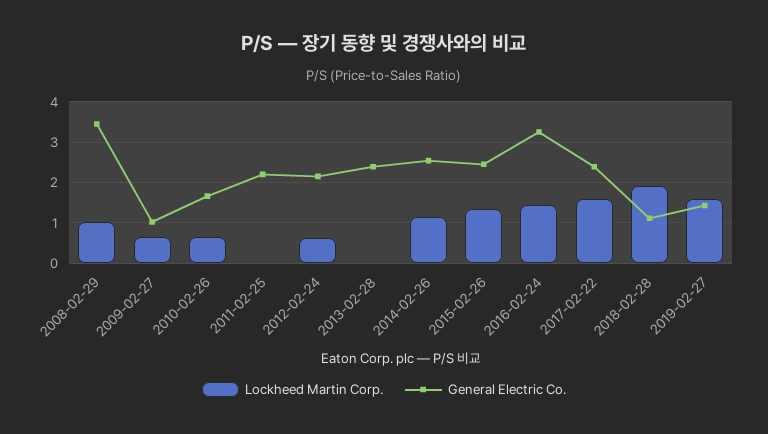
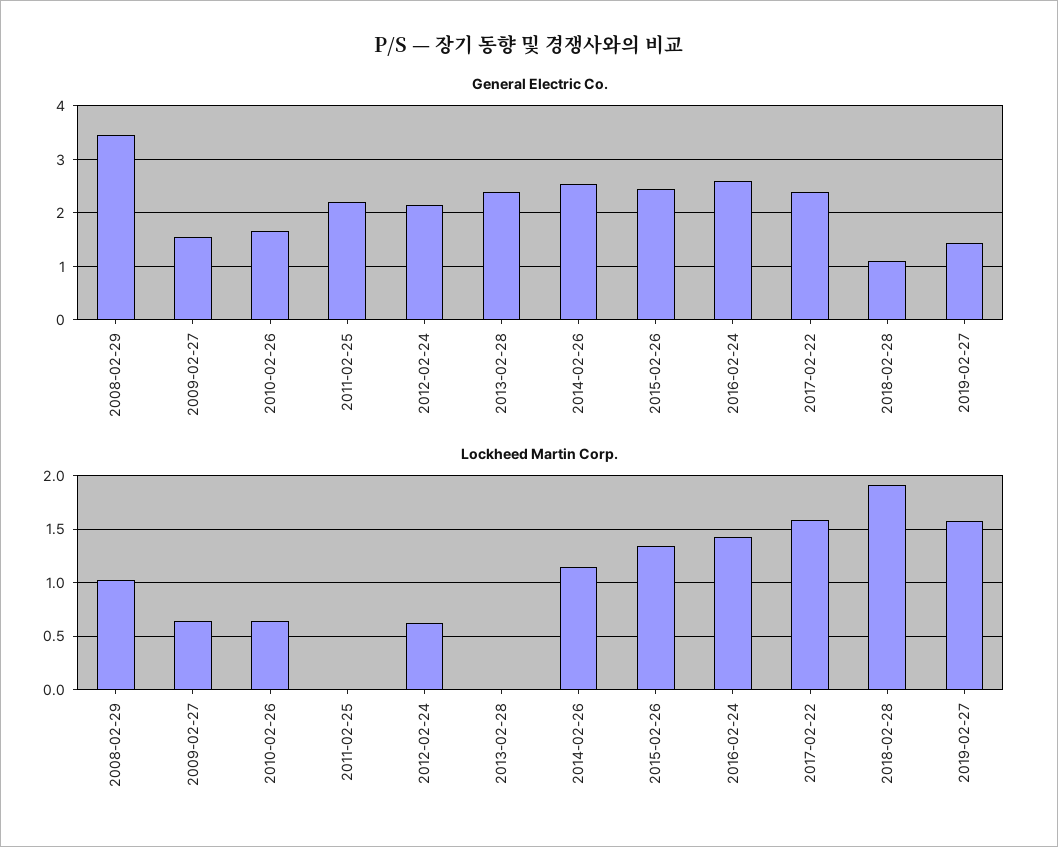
General Electric Co., 2009-02-27: 1 -> 1.6
General Electric Co., 2016-02-24: 3.2 -> 2.6

